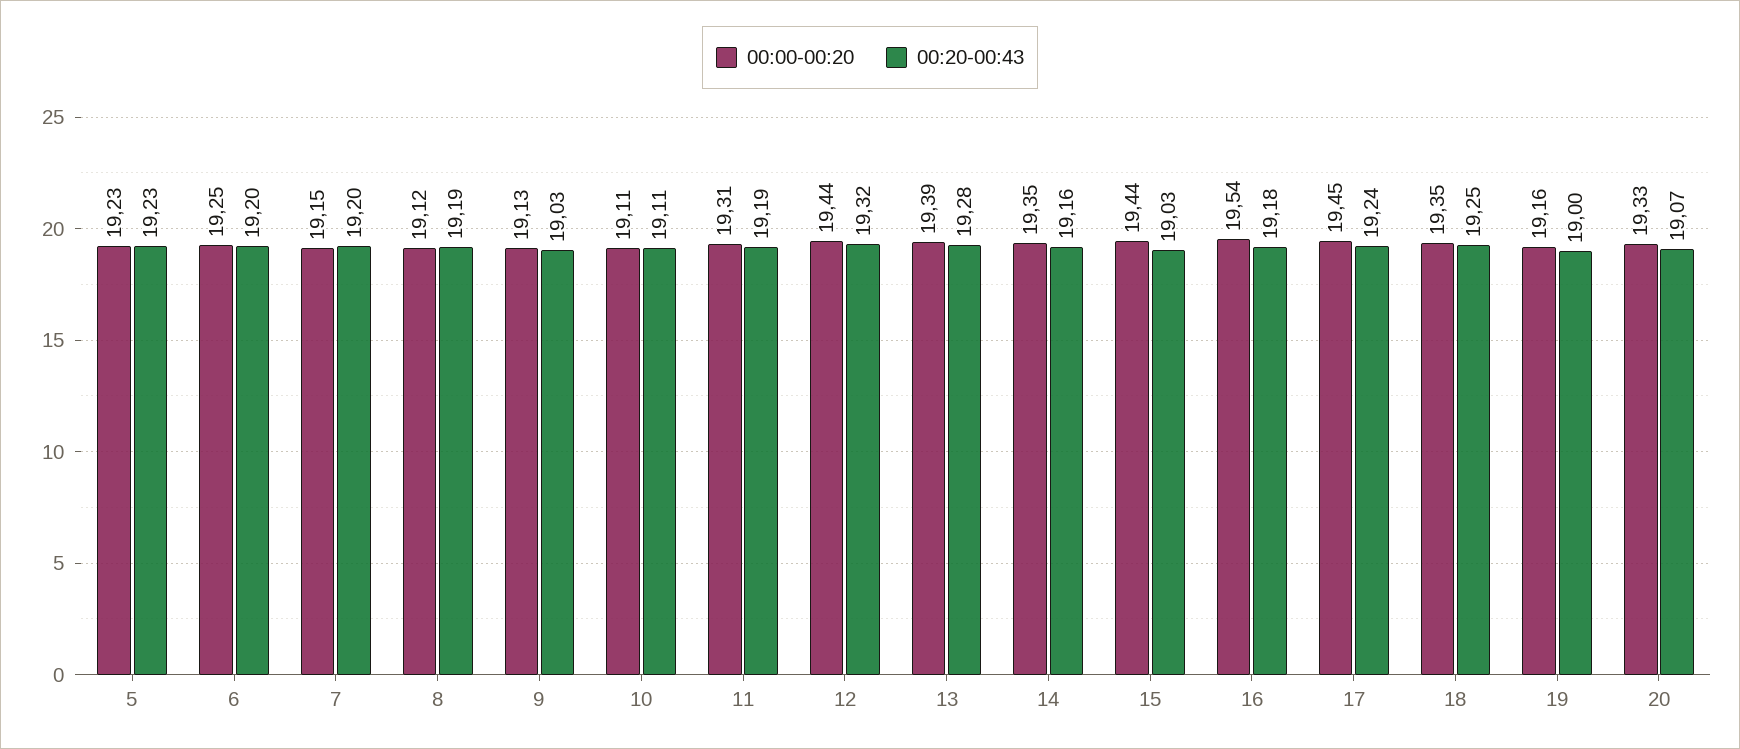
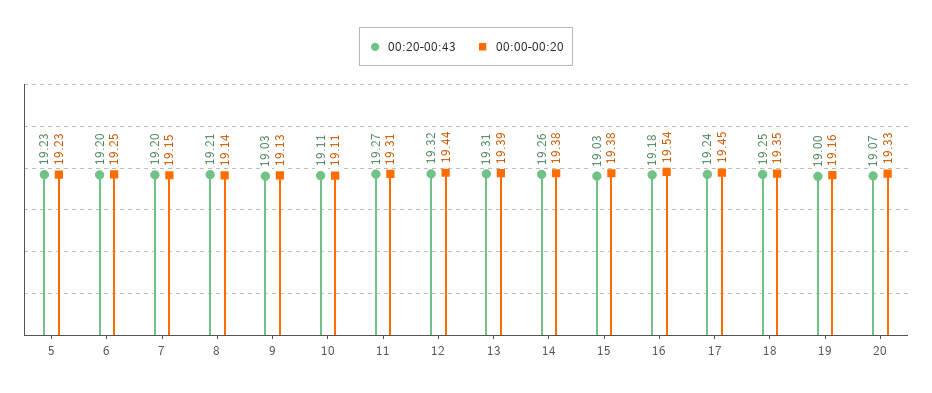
00:00-00:20, 8: 19.12 -> 19.14
00:20-00:43, 8: 19.19 -> 19.21
00:20-00:43, 11: 19.19 -> 19.27
00:20-00:43, 13: 19.28 -> 19.31
00:00-00:20, 14: 19.35 -> 19.38
00:20-00:43, 14: 19.16 -> 19.26
00:00-00:20, 15: 19.44 -> 19.38

